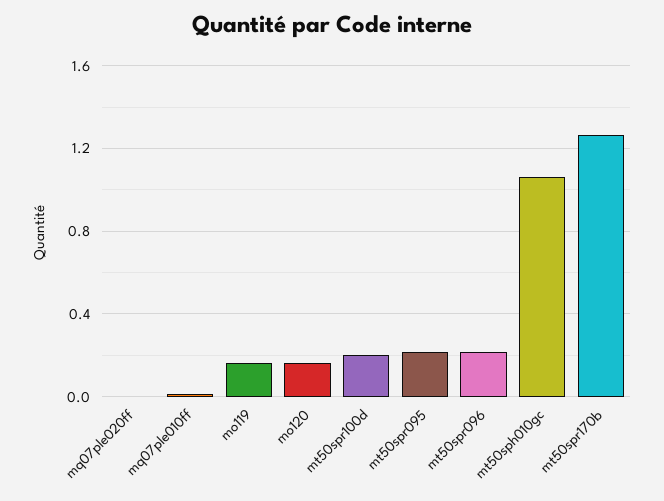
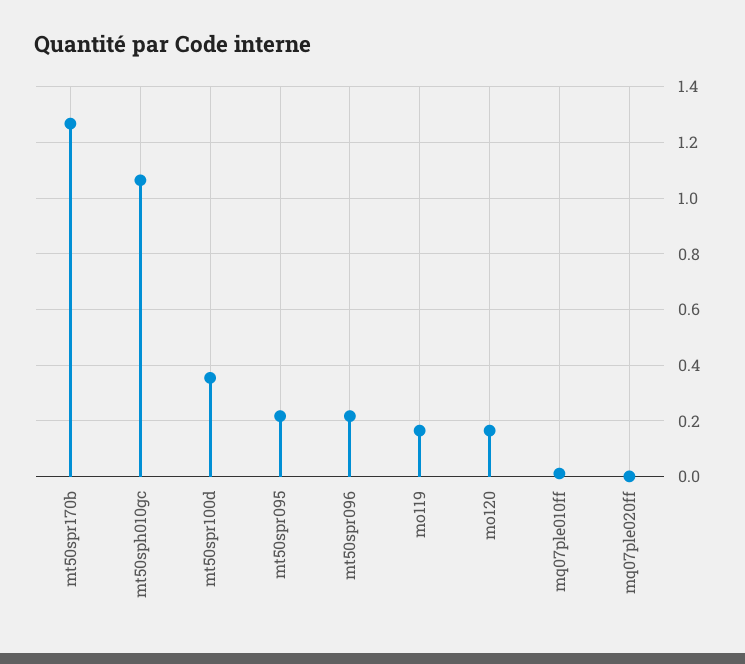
mt50spr100d: 0.2 -> 0.35

